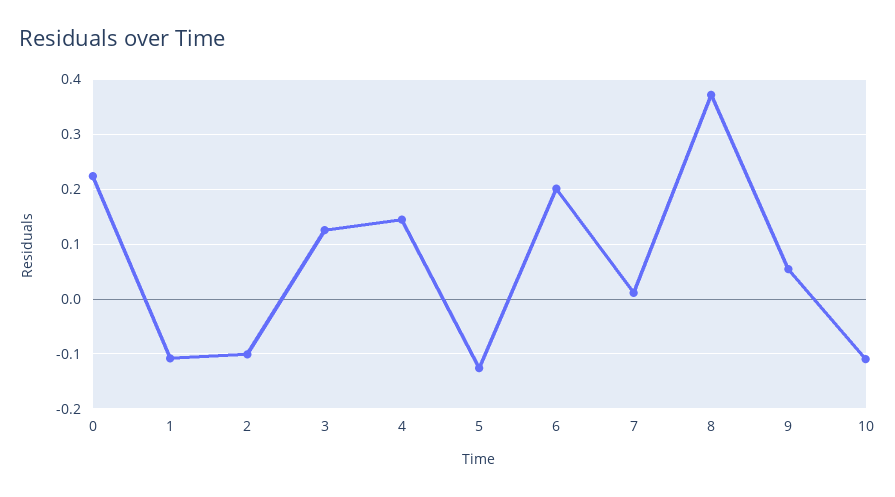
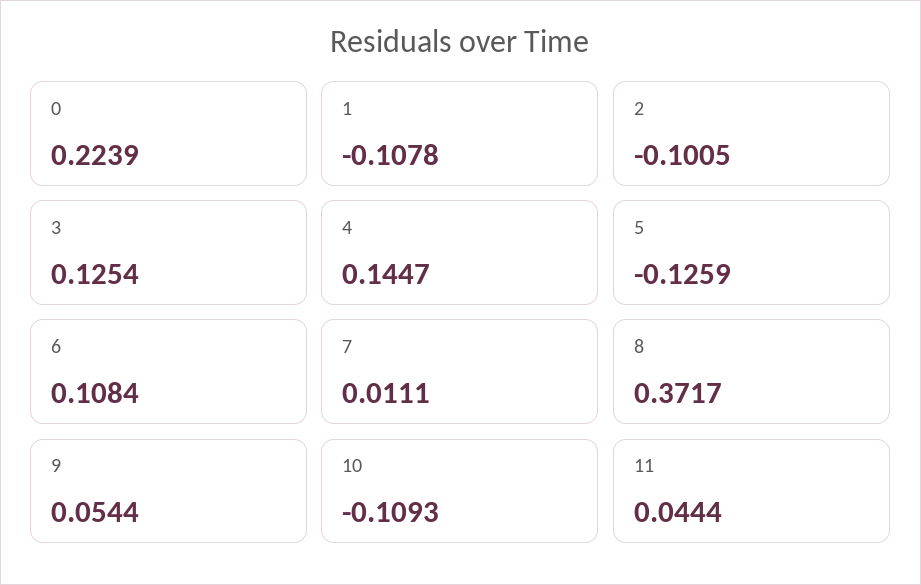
6: 0.2 -> 0.1084
11: none -> 0.0444

